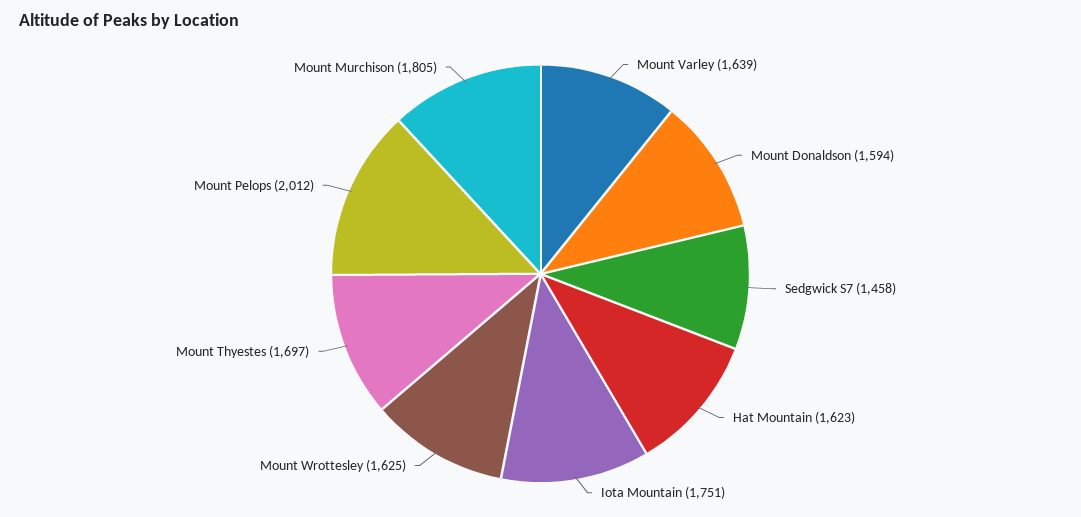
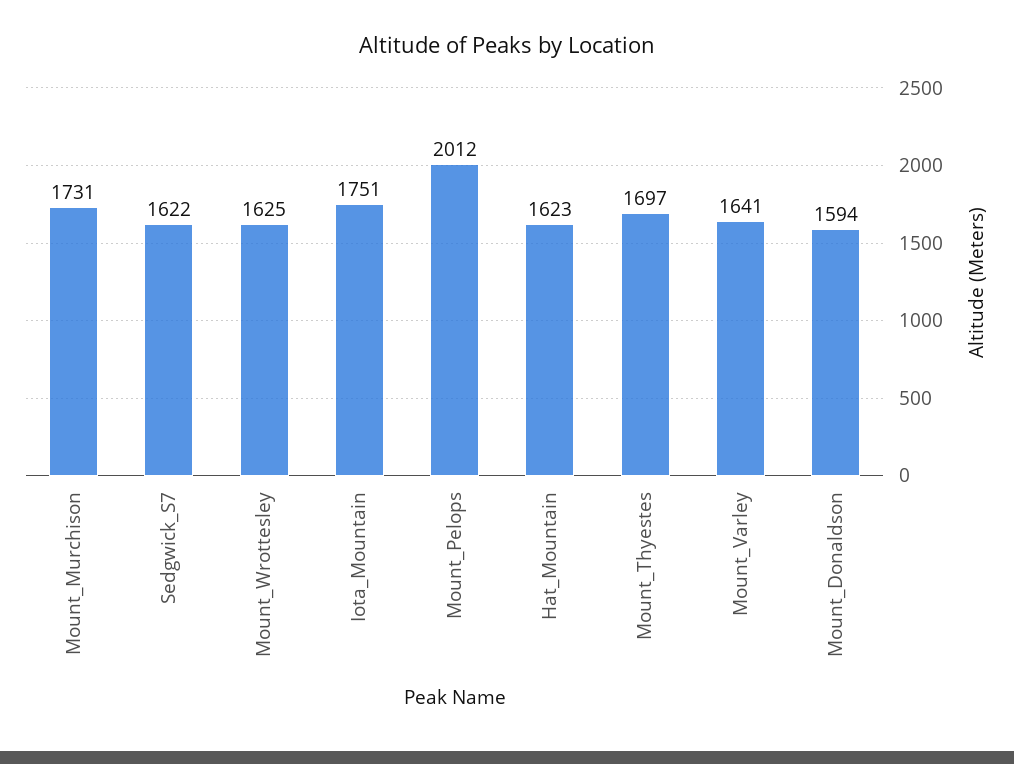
Mount Varley: 1639 -> 1641
Sedgwick S7: 1458 -> 1622
Mount Murchison: 1805 -> 1731

